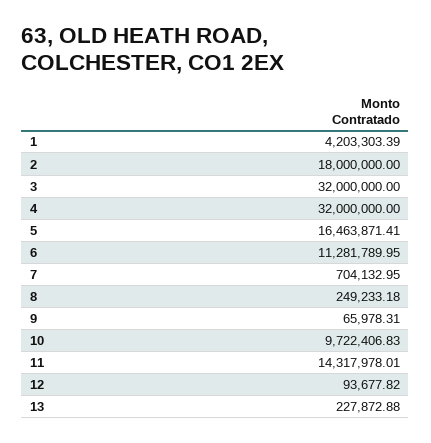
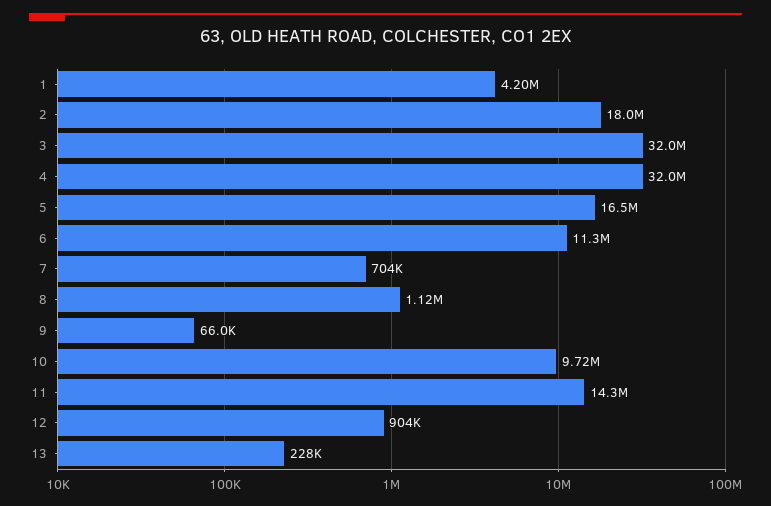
8: 249233.18 -> 1120000
12: 93677.82 -> 904000

